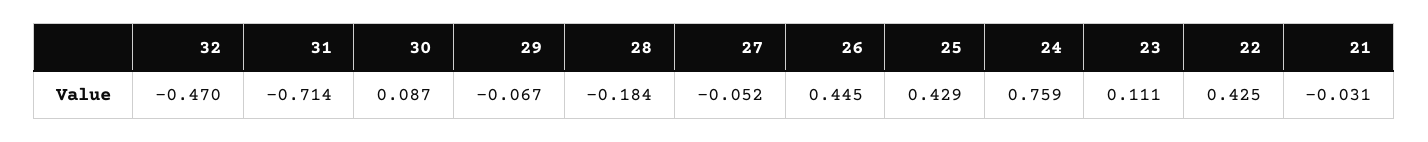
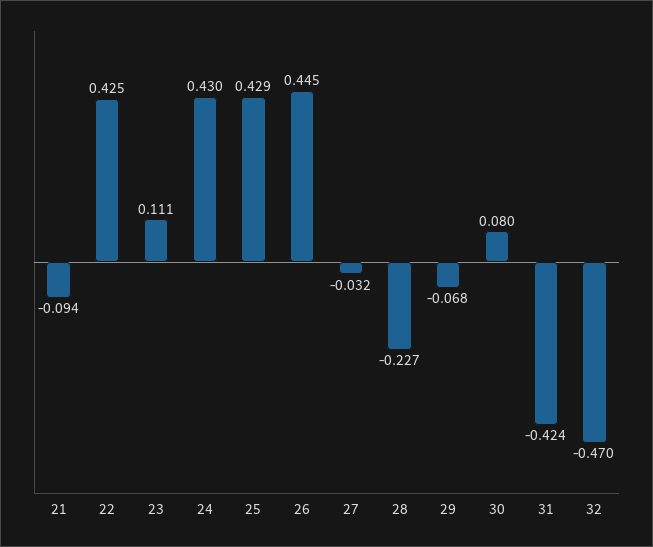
31: -0.714 -> -0.424
30: 0.087 -> 0.08
29: -0.067 -> -0.068
28: -0.184 -> -0.227
27: -0.052 -> -0.032
24: 0.759 -> 0.43
21: -0.031 -> -0.094

